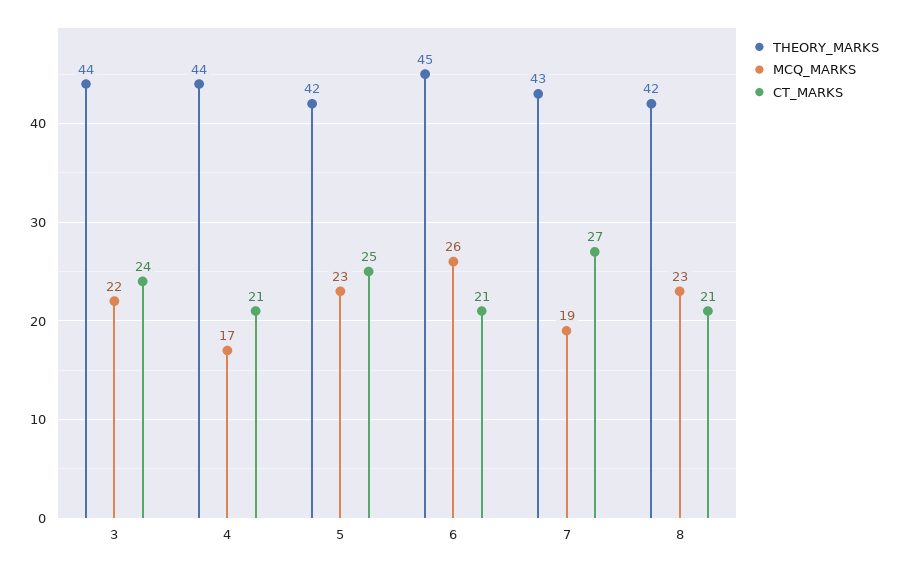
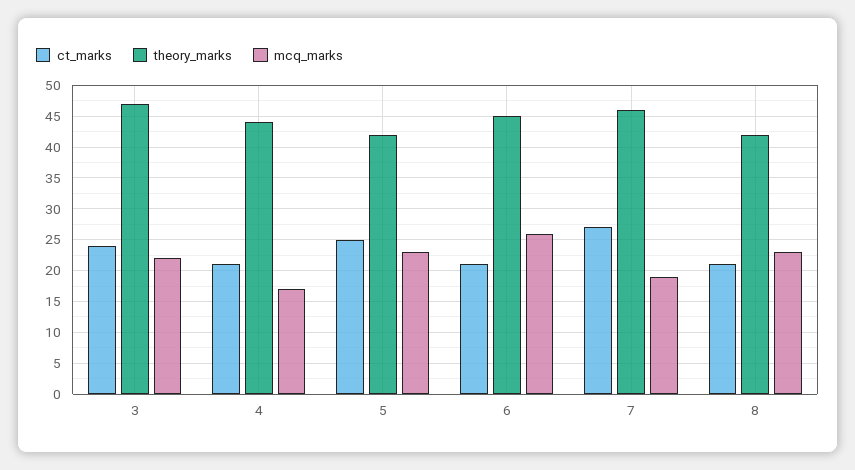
THEORY_MARKS, 3: 44 -> 47
THEORY_MARKS, 7: 43 -> 46

